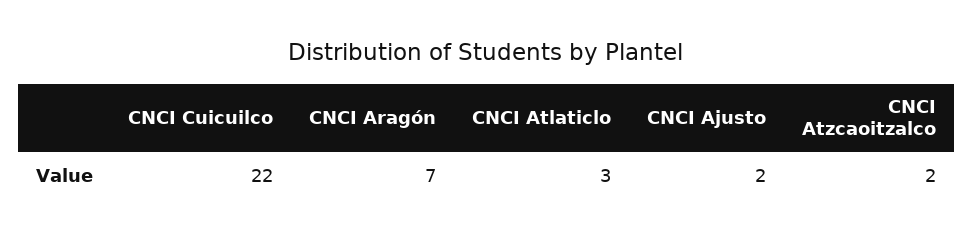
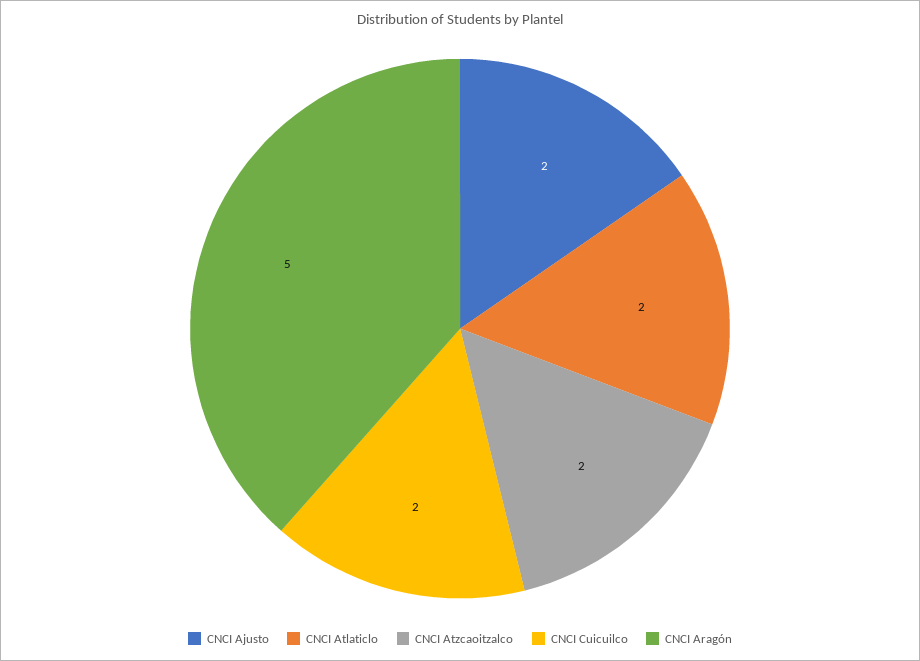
CNCI Cuicuilco: 22 -> 2
CNCI Aragón: 7 -> 5
CNCI Atlaticlo: 3 -> 2

